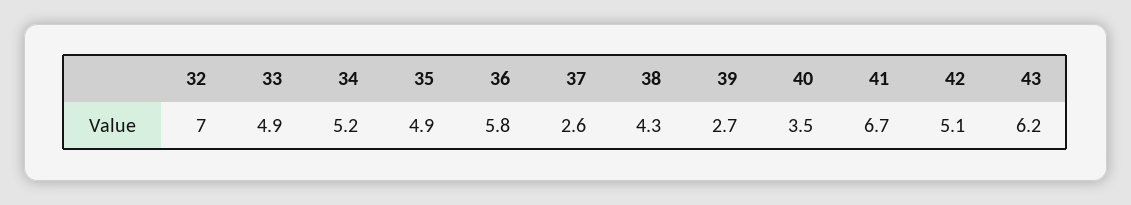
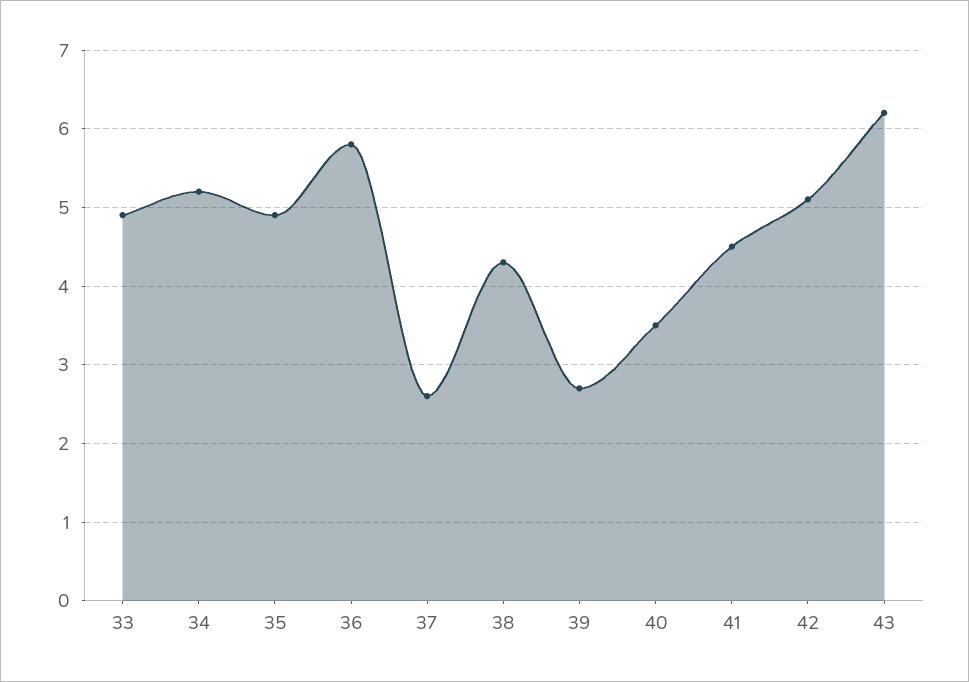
32: 7 -> none
41: 6.7 -> 4.5

